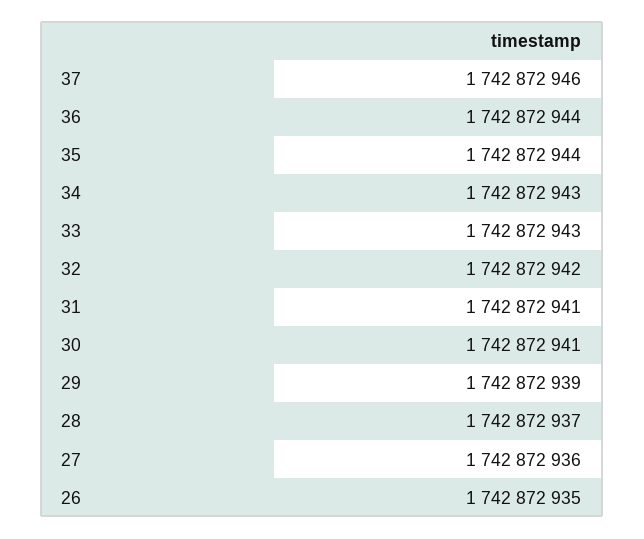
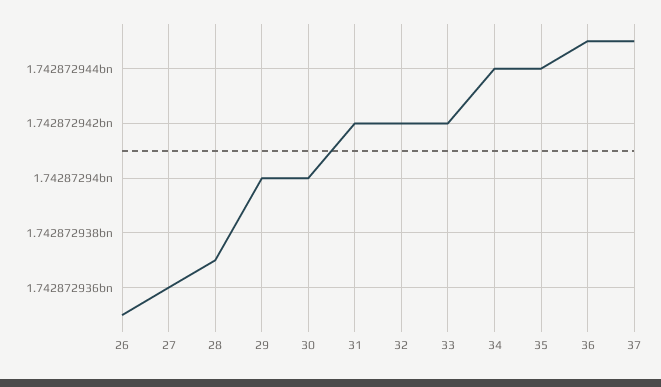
37: 1742872946 -> 1742872945
36: 1742872944 -> 1742872945
34: 1742872943 -> 1742872944
33: 1742872943 -> 1742872942
31: 1742872941 -> 1742872942
30: 1742872941 -> 1742872940
29: 1742872939 -> 1742872940

